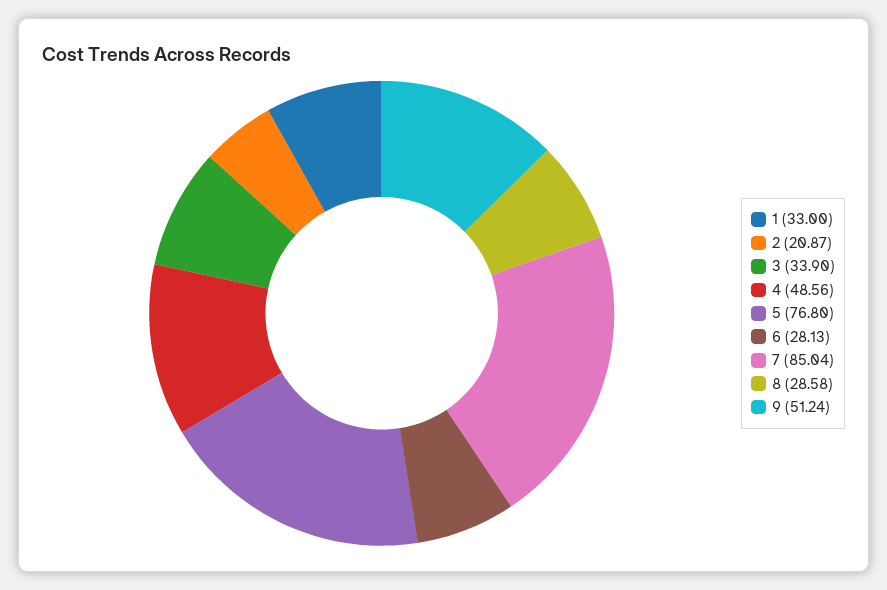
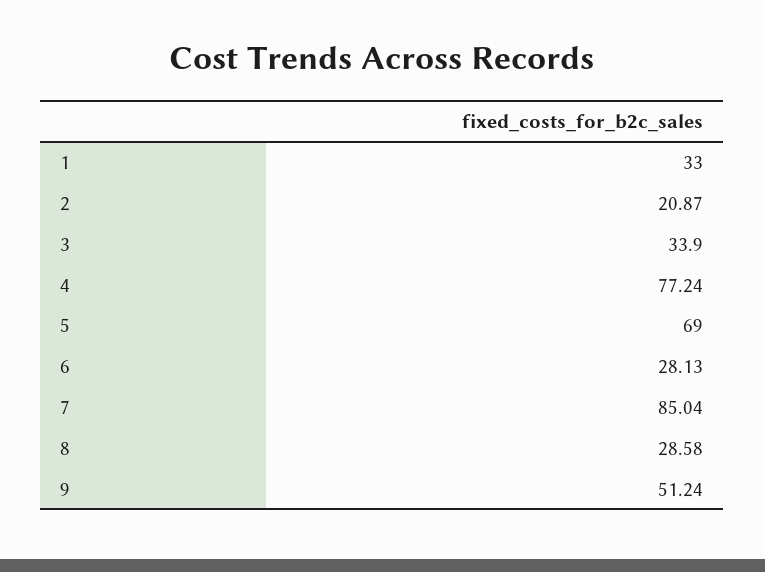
4: 48.56 -> 77.24
5: 76.8 -> 69

